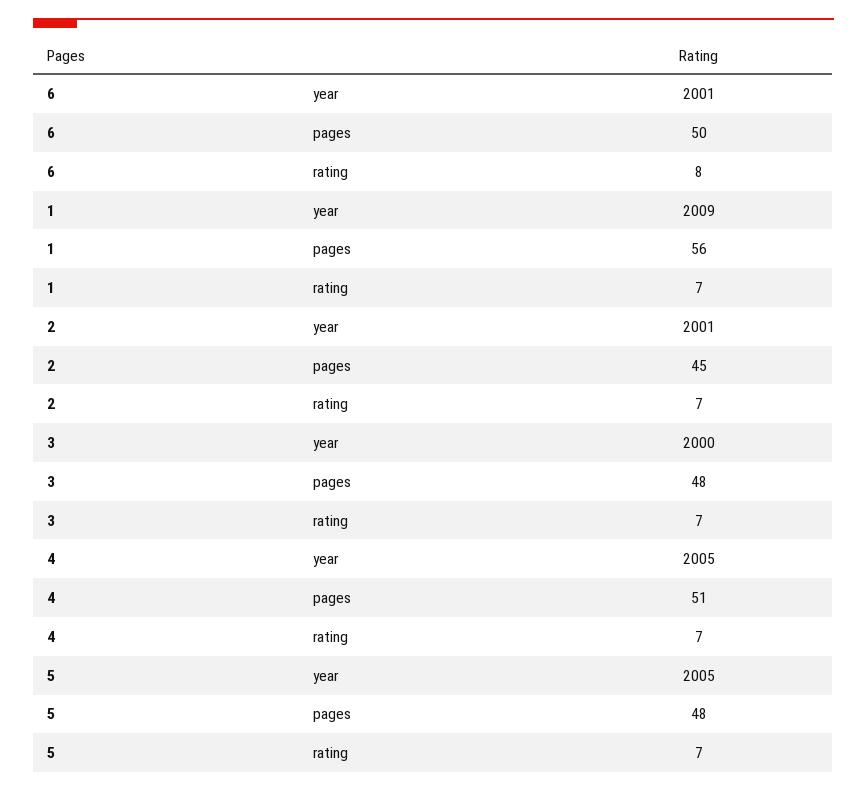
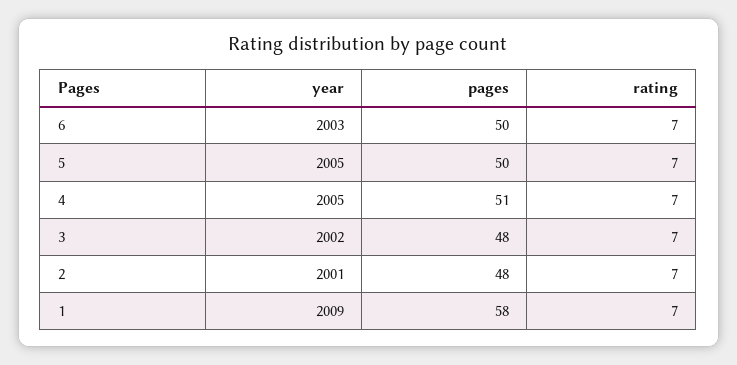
6, year: 2001 -> 2003
6, rating: 8 -> 7
1, pages: 56 -> 58
2, pages: 45 -> 48
3, year: 2000 -> 2002
5, pages: 48 -> 50

